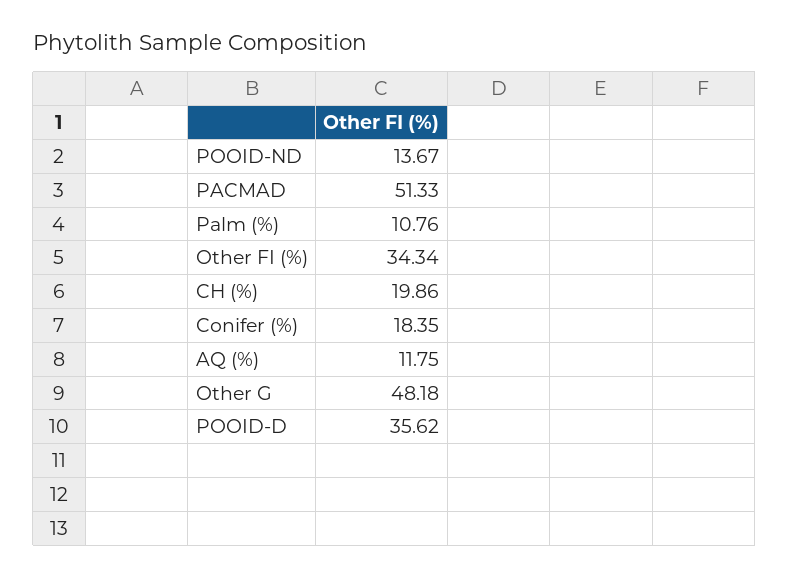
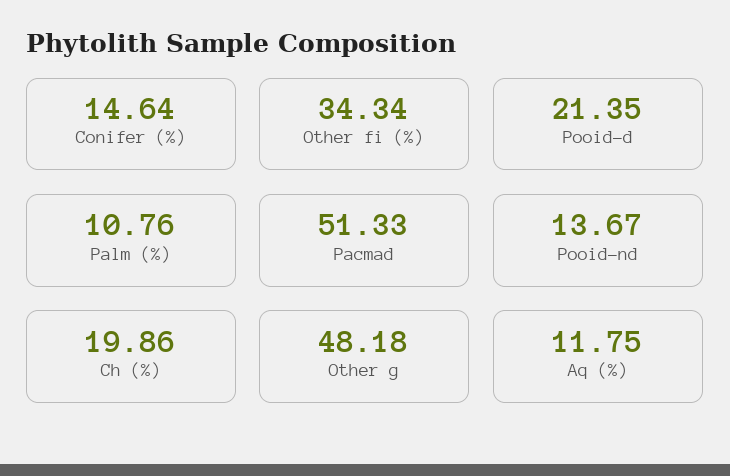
Conifer (%): 18.35 -> 14.64
POOID-D: 35.62 -> 21.35

